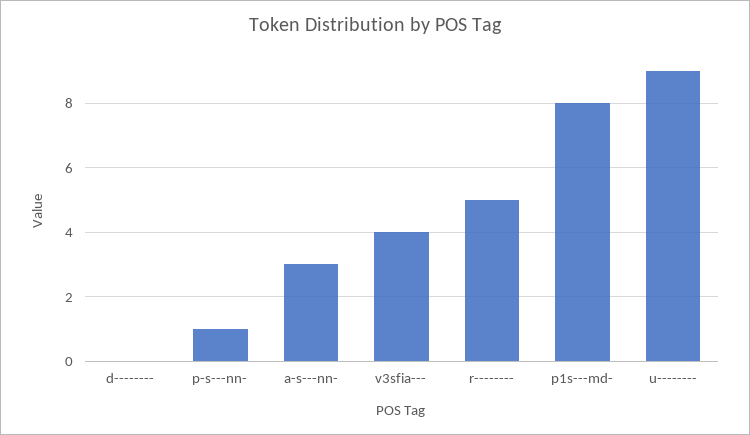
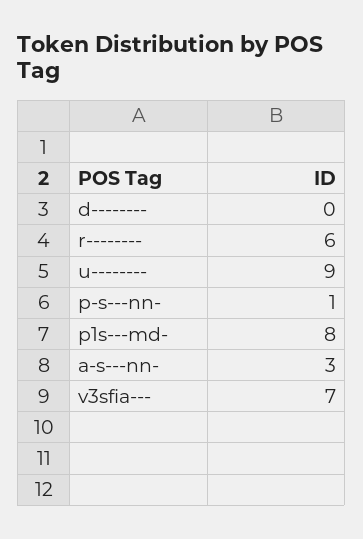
v3sfia---: 4 -> 7
r--------: 5 -> 6

